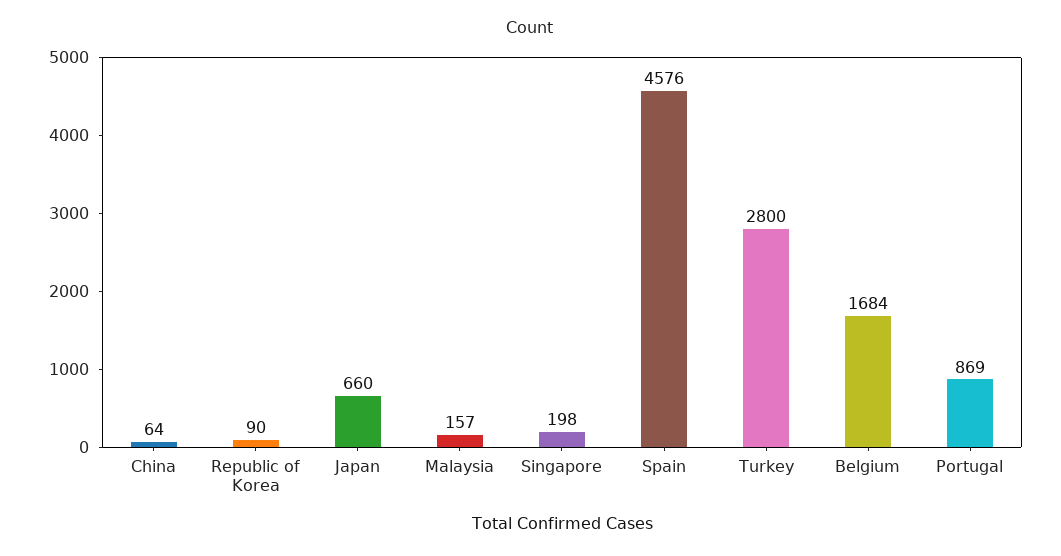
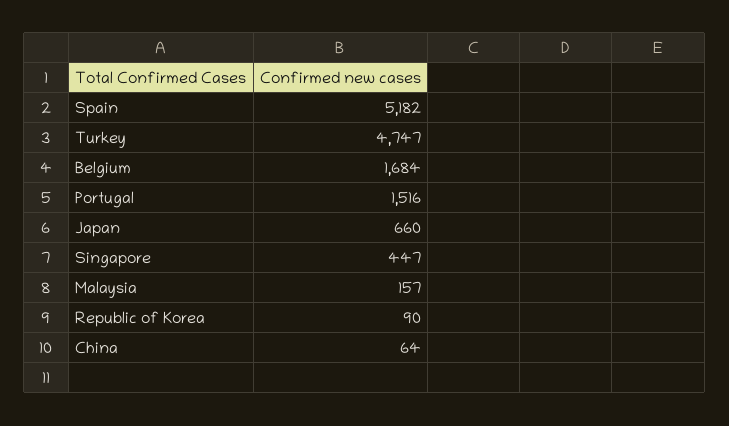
Singapore: 198 -> 447
Spain: 4576 -> 5182
Turkey: 2800 -> 4747
Portugal: 869 -> 1516

